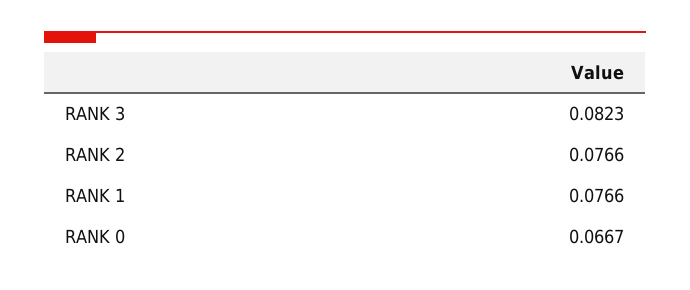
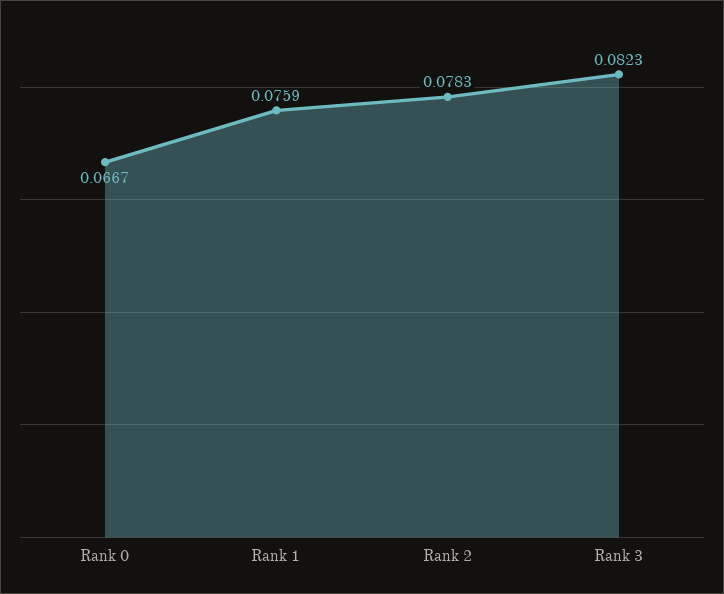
RANK 2: 0.0766 -> 0.0783
RANK 1: 0.0766 -> 0.0759

